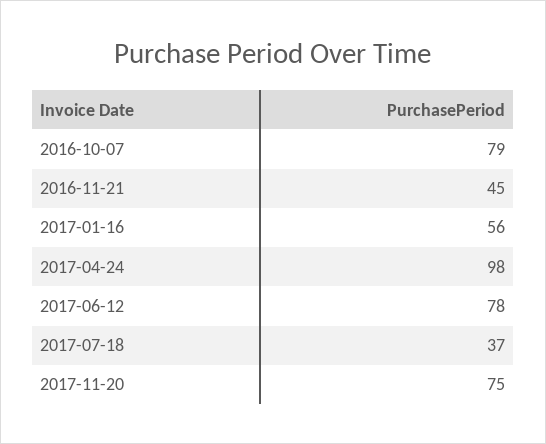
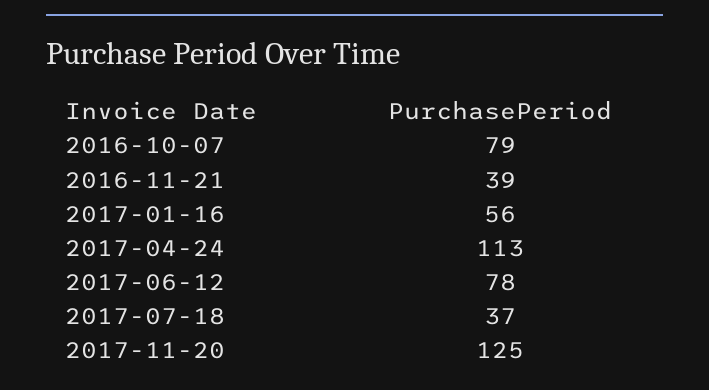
2016-11-21: 45 -> 39
2017-04-24: 98 -> 113
2017-11-20: 75 -> 125

